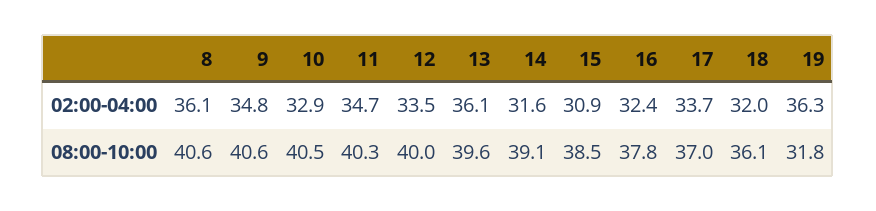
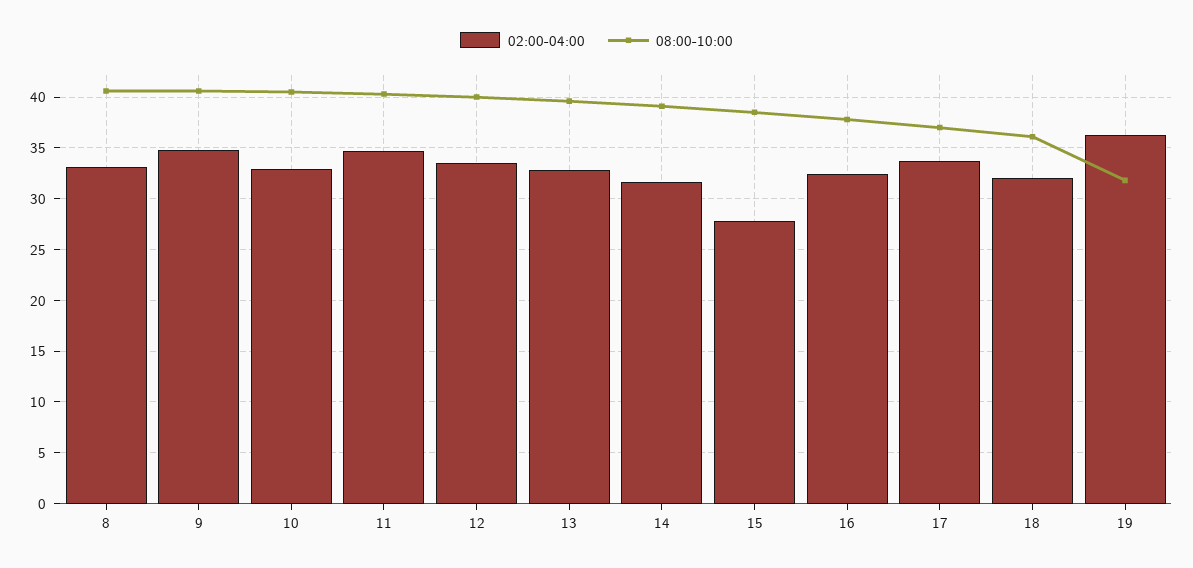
02:00-04:00, 8: 36.1 -> 33
02:00-04:00, 13: 36.1 -> 33
02:00-04:00, 15: 30.9 -> 28

